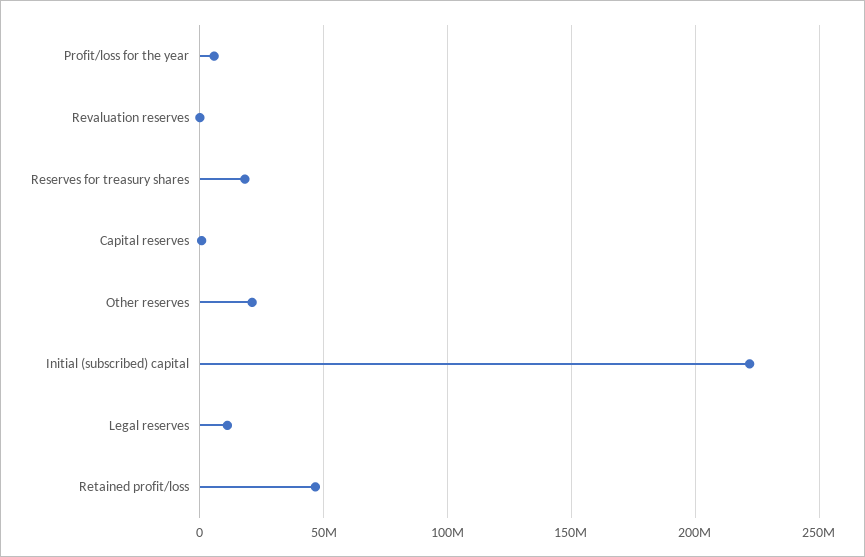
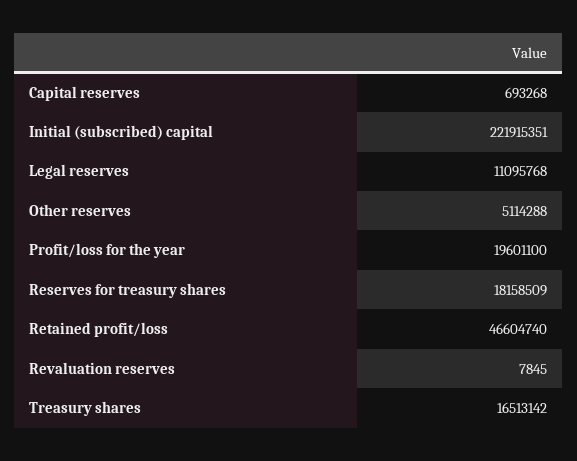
Profit/loss for the year: 5000000 -> 19601100
Other reserves: 20000000 -> 5114288
Treasury shares: none -> 16513142

